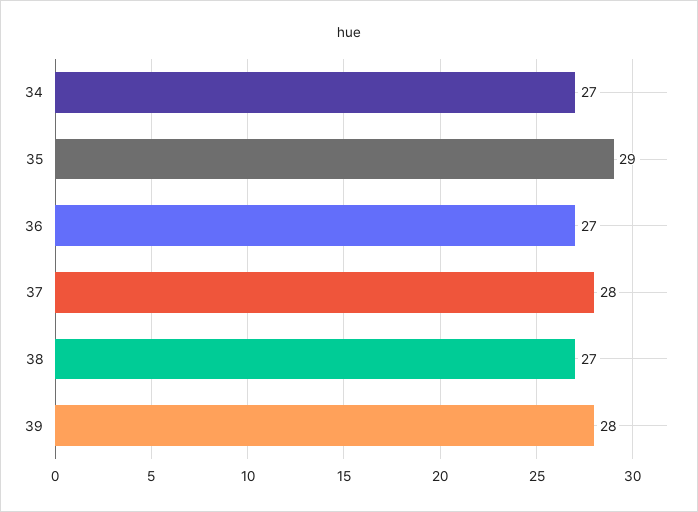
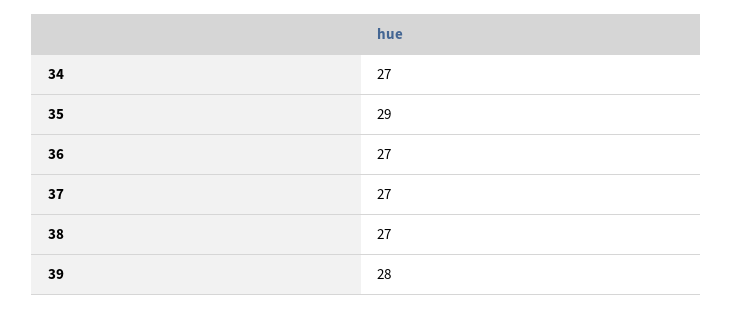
37: 28 -> 27

